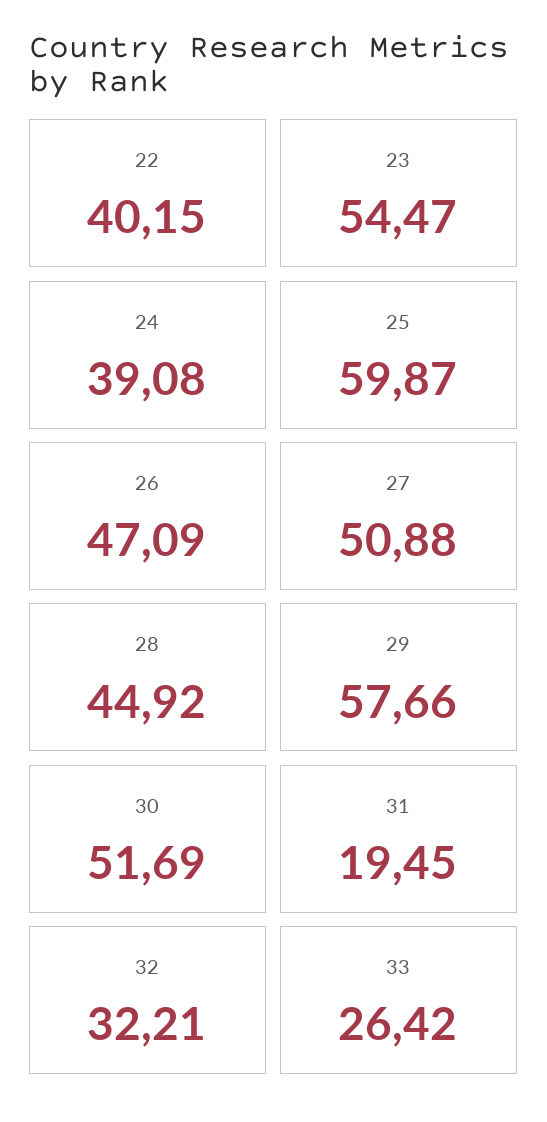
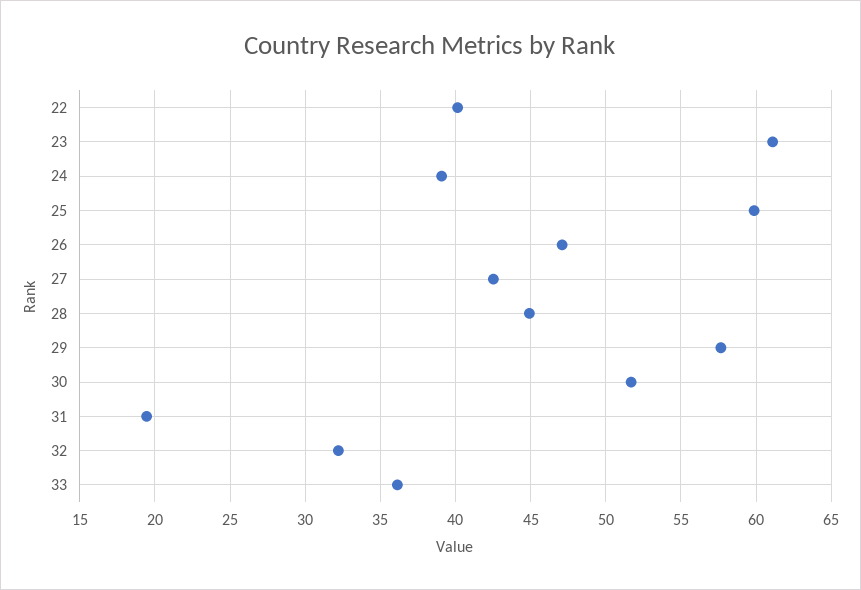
23: 54.47 -> 61
27: 50.88 -> 42.5
33: 26.42 -> 36

